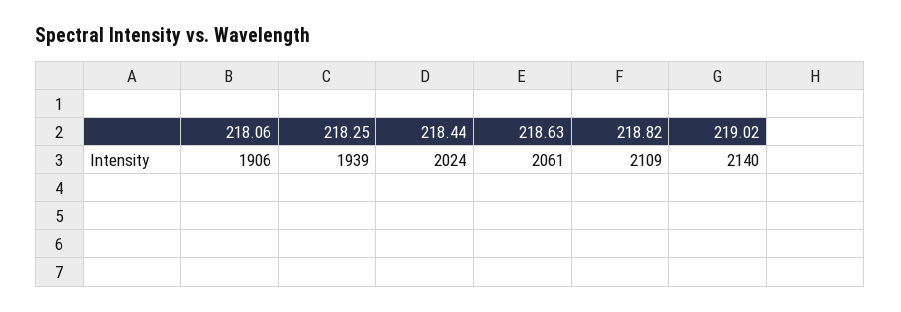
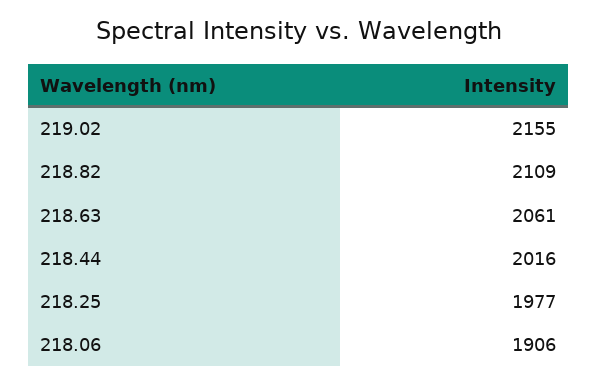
218.25: 1939 -> 1977
218.44: 2024 -> 2016
219.02: 2140 -> 2155

